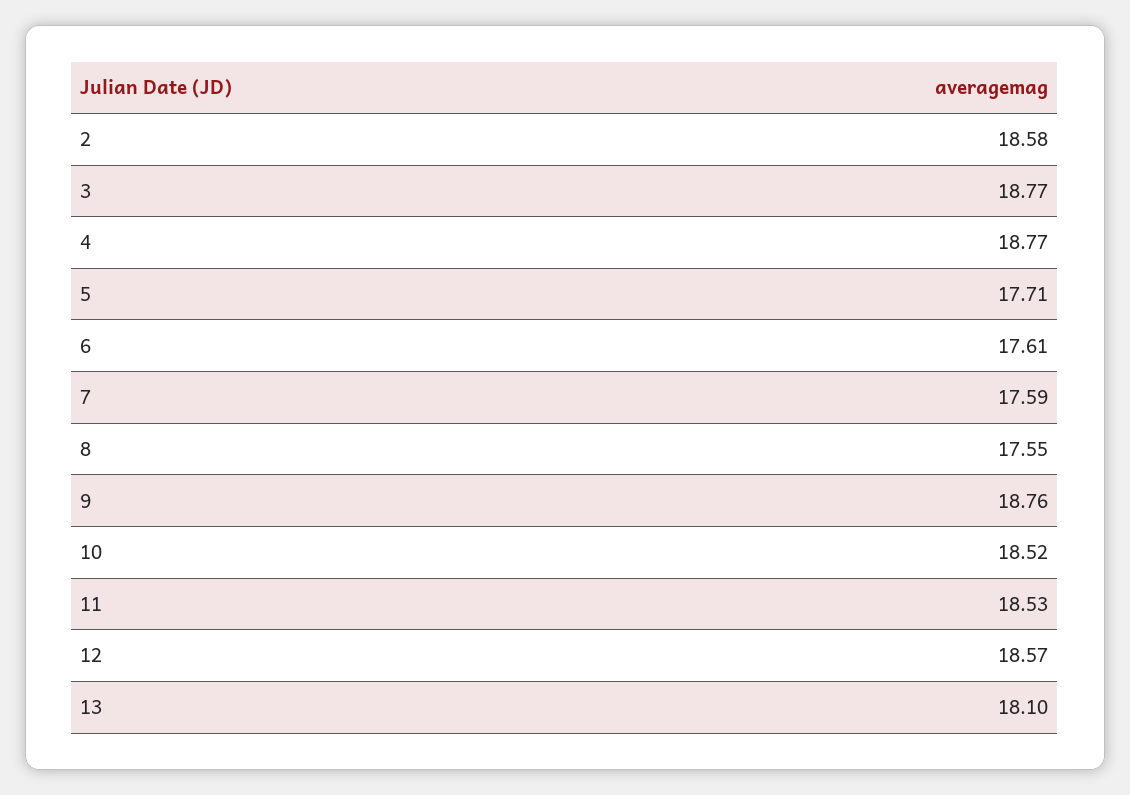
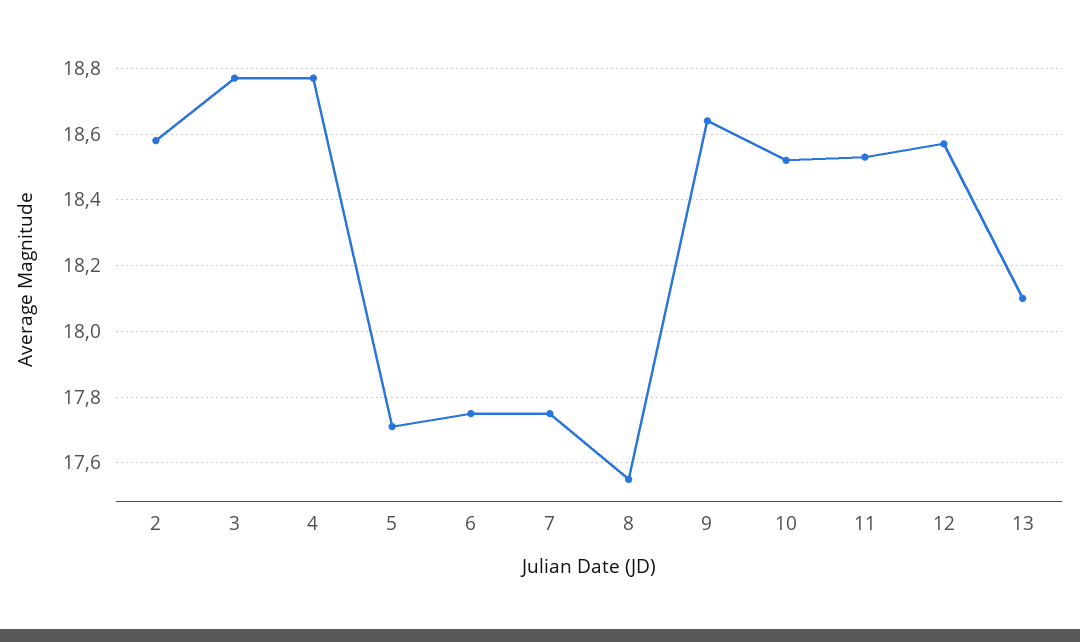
6: 17.61 -> 17.75
7: 17.59 -> 17.75
9: 18.76 -> 18.65

